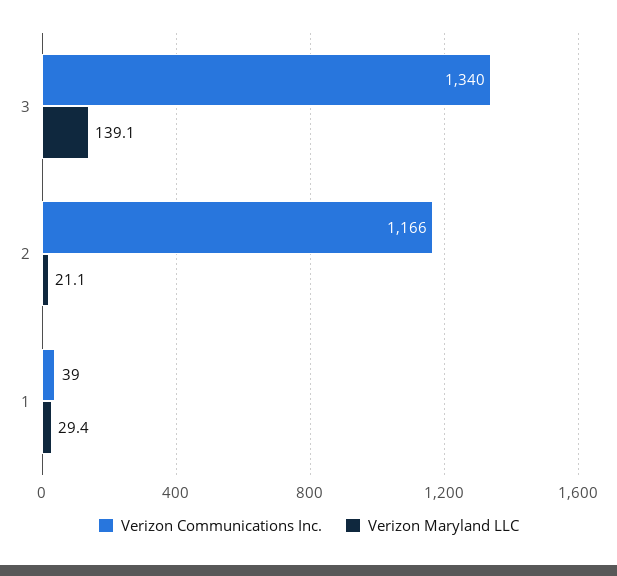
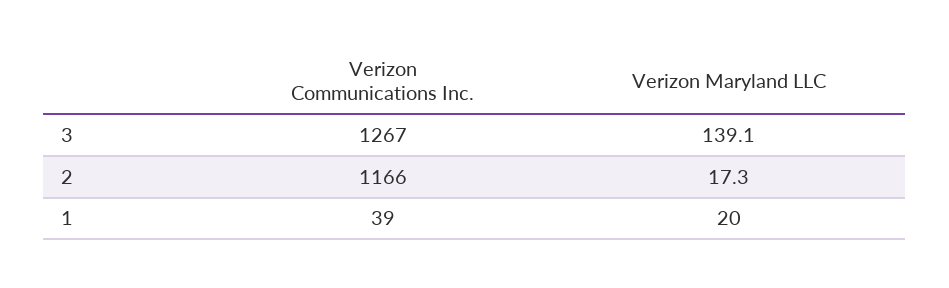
Verizon Communications Inc., 3: 1340 -> 1267
Verizon Maryland LLC, 2: 21.1 -> 17.3
Verizon Maryland LLC, 1: 29.4 -> 20

